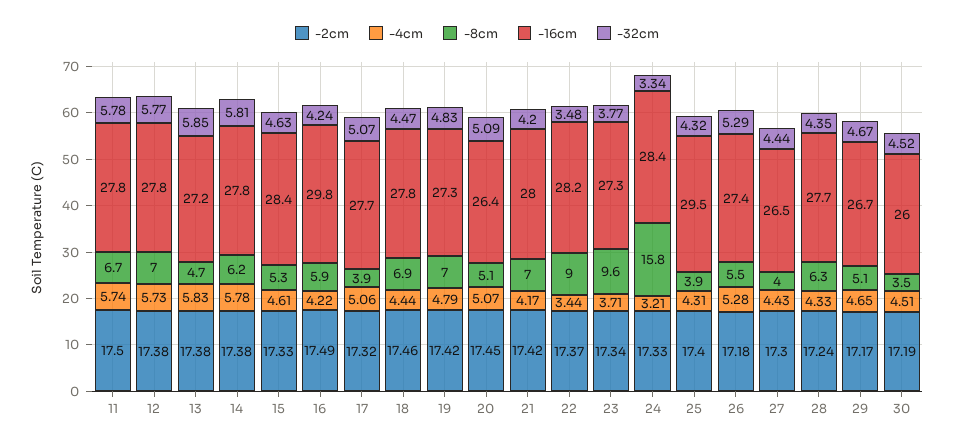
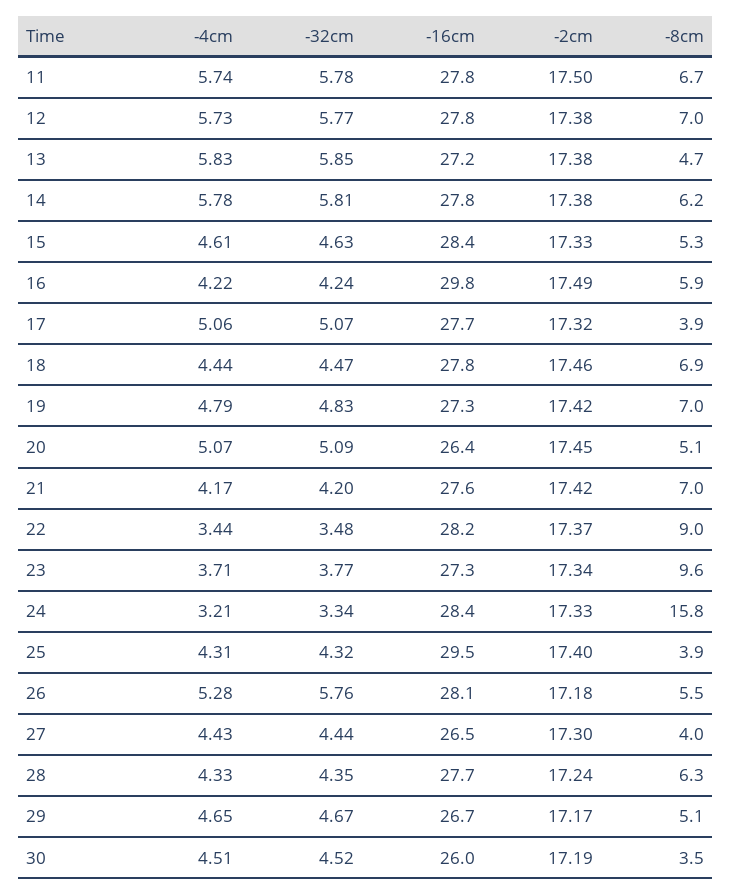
-16cm, 21: 28 -> 27.6
-16cm, 26: 27.4 -> 28.1
-32cm, 26: 5.29 -> 5.76

